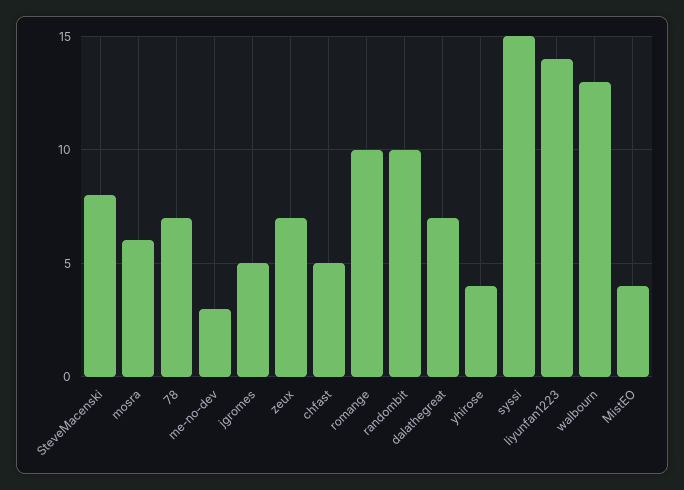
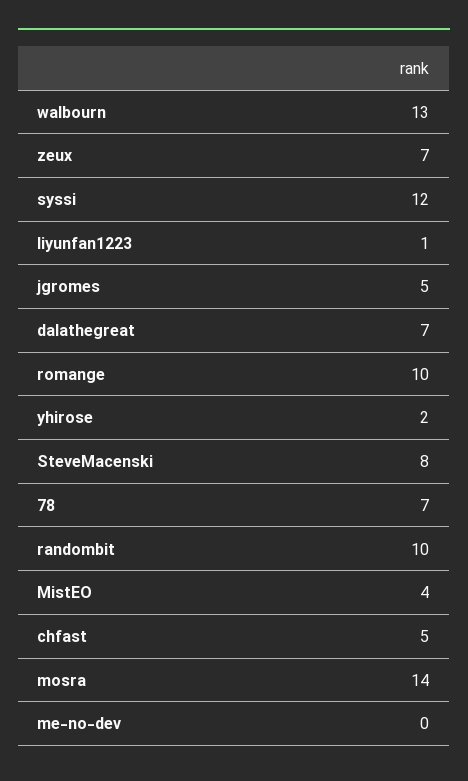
mosra: 6 -> 14
me-no-dev: 3 -> 0
yhirose: 4 -> 2
syssi: 15 -> 12
liyunfan1223: 14 -> 1

